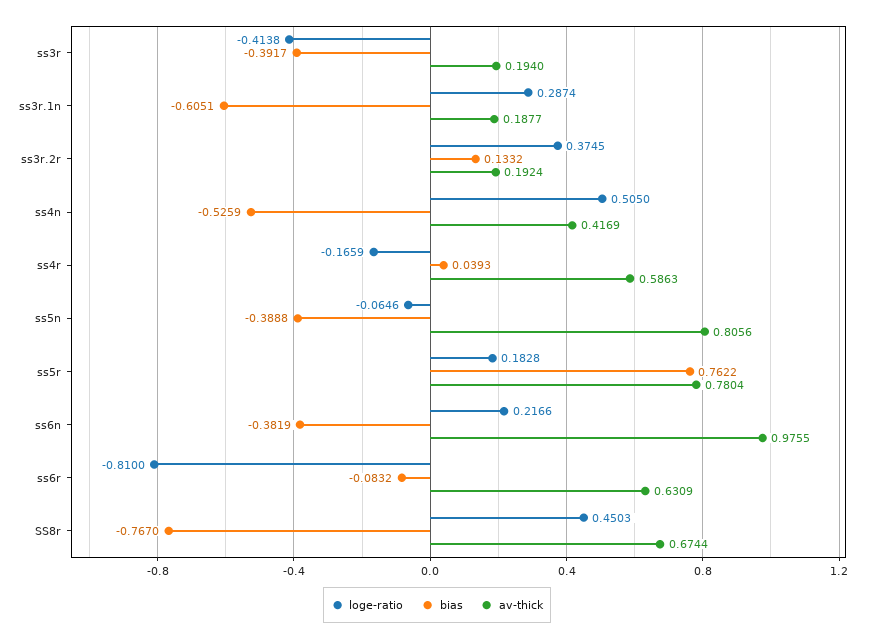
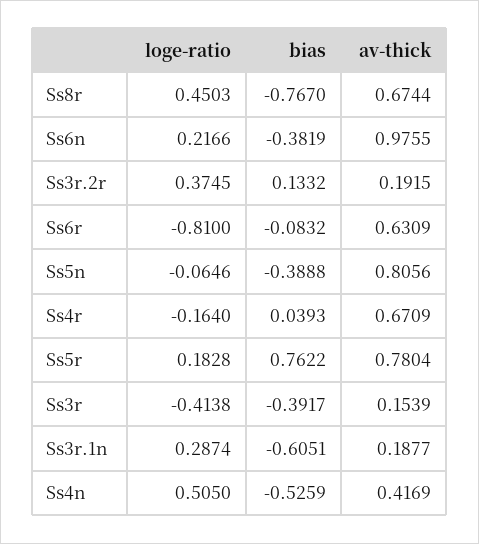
av-thick, ss3r: 0.194 -> 0.1539
av-thick, ss3r.2r: 0.1924 -> 0.1915
loge-ratio, ss4r: -0.1659 -> -0.164
av-thick, ss4r: 0.5863 -> 0.6709

